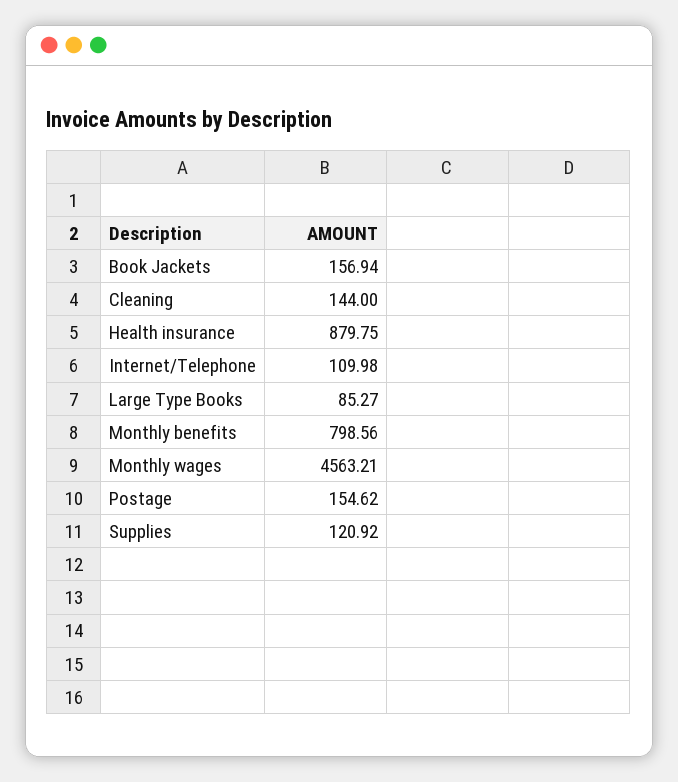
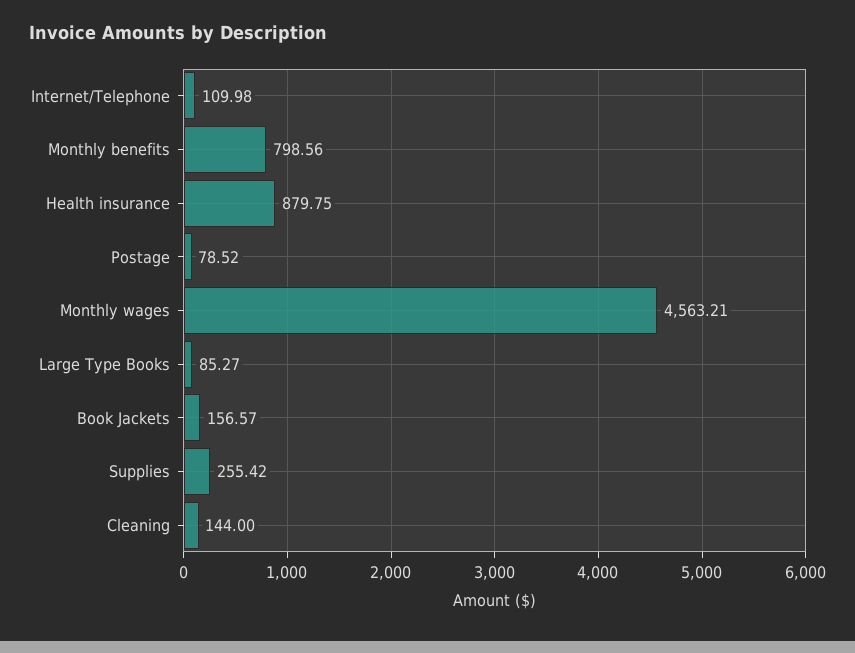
Book Jackets: 156.94 -> 156.57
Postage: 154.62 -> 78.52
Supplies: 120.92 -> 255.42

